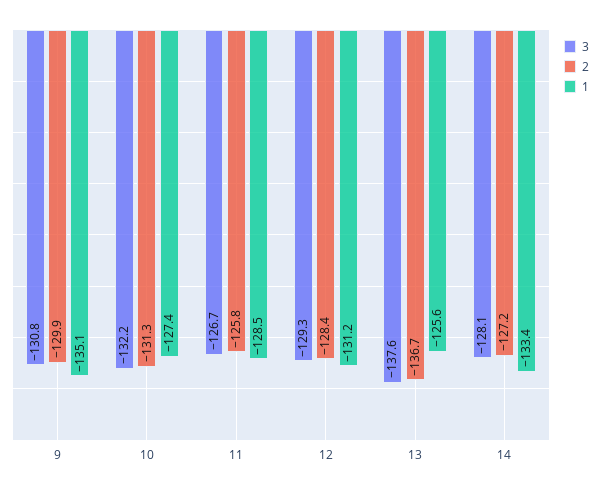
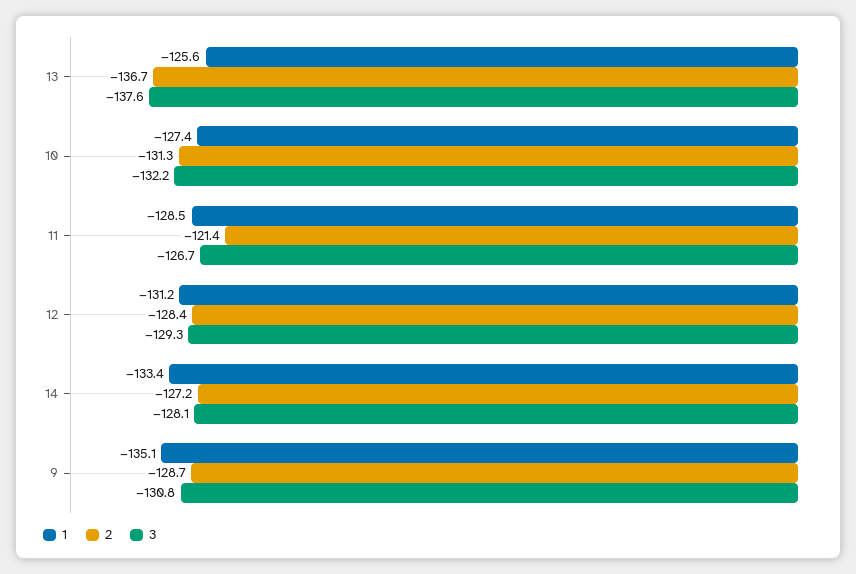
2, 9: -129.9 -> -128.7
2, 11: -125.8 -> -121.4

